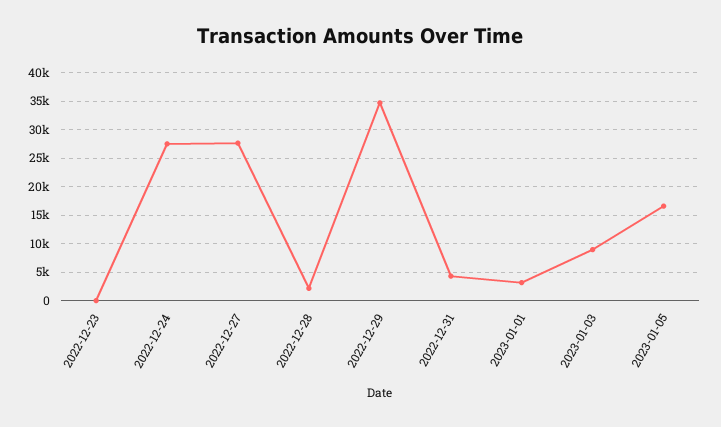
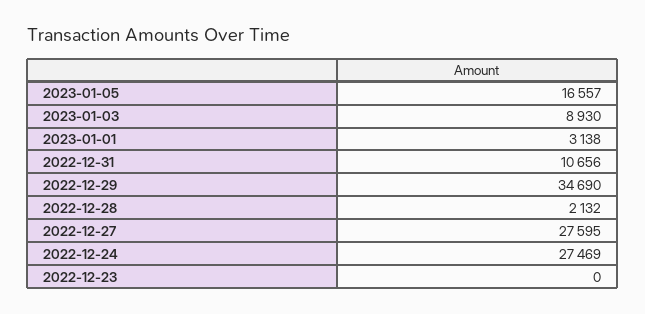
2022-12-31: 5000 -> 10656

